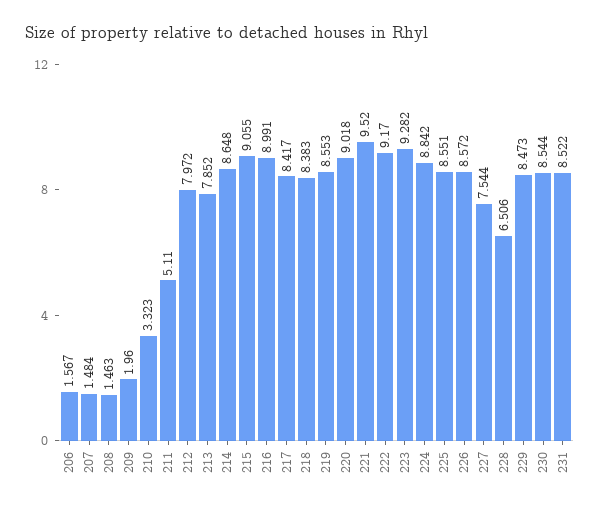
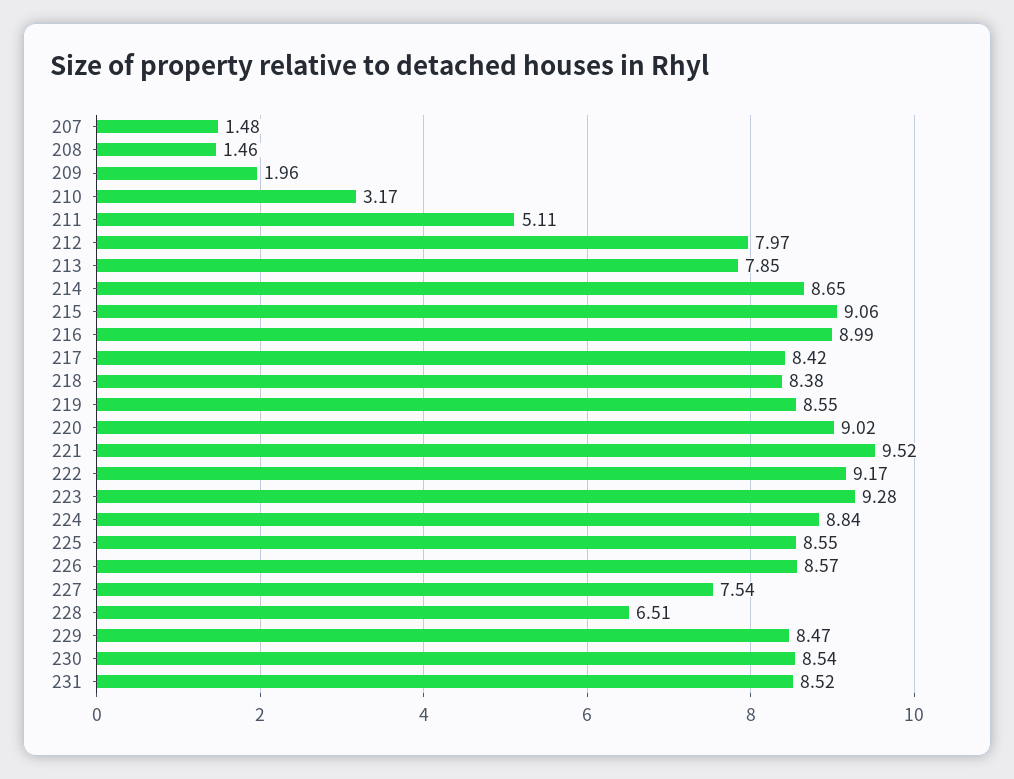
206: 1.567 -> none
210: 3.323 -> 3.17

